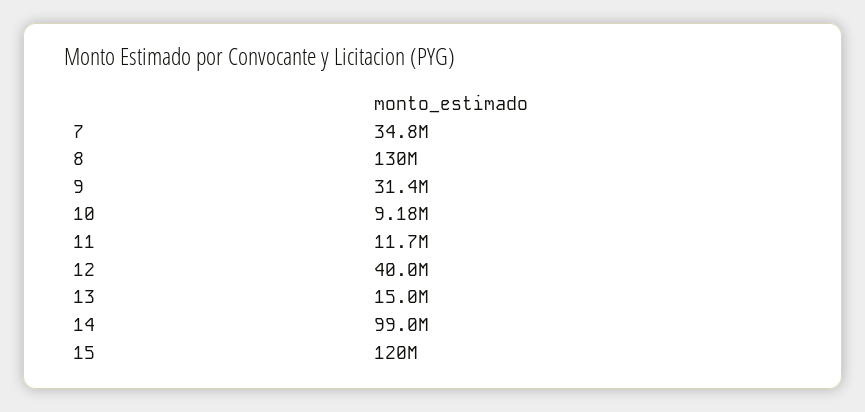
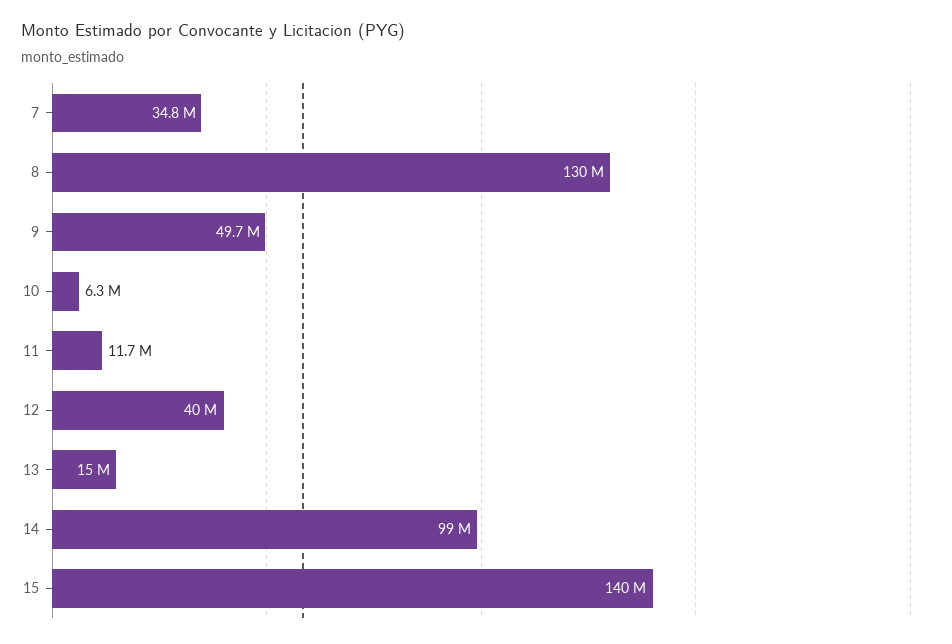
9: 31400000 -> 49700000
10: 9180000 -> 6300000
15: 120000000 -> 140000000

